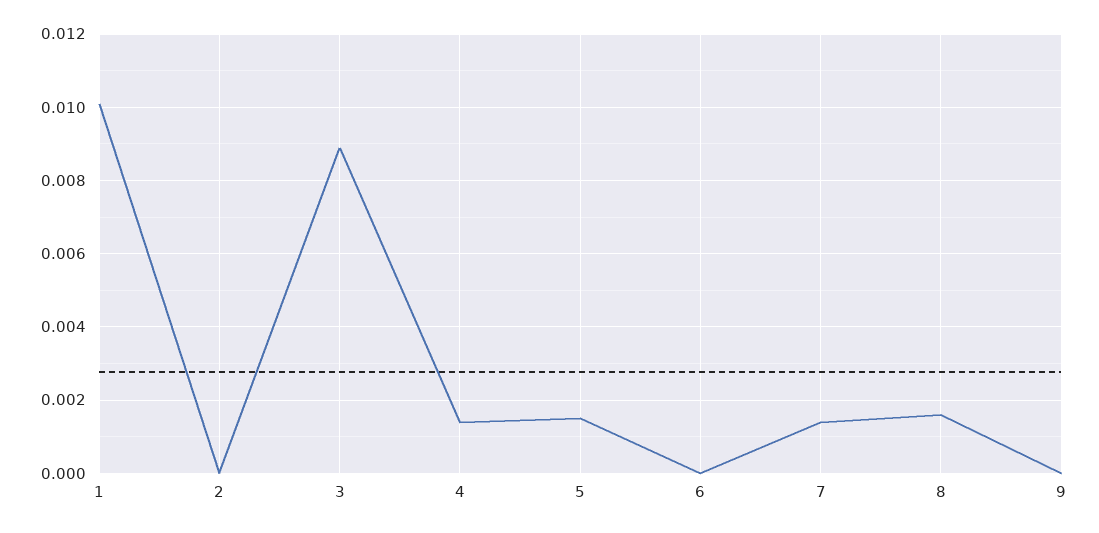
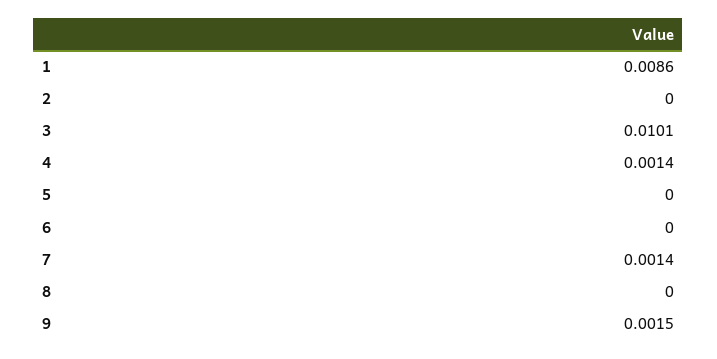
1: 0.01 -> 0.0086
3: 0.009 -> 0.0101
5: 0.0015 -> 0
8: 0.0015 -> 0
9: 0 -> 0.0015

